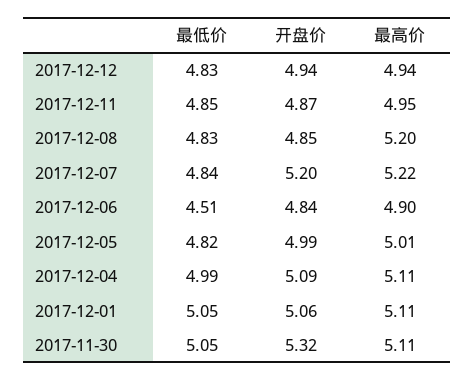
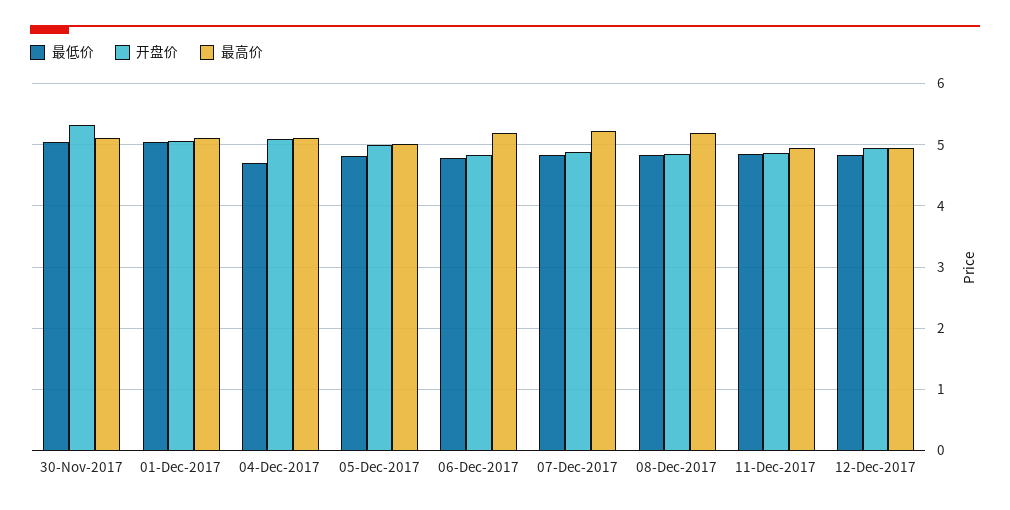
开盘价, 2017-12-07: 5.2 -> 4.9
最低价, 2017-12-06: 4.51 -> 4.8
最高价, 2017-12-06: 4.9 -> 5.2
最低价, 2017-12-04: 4.99 -> 4.7

